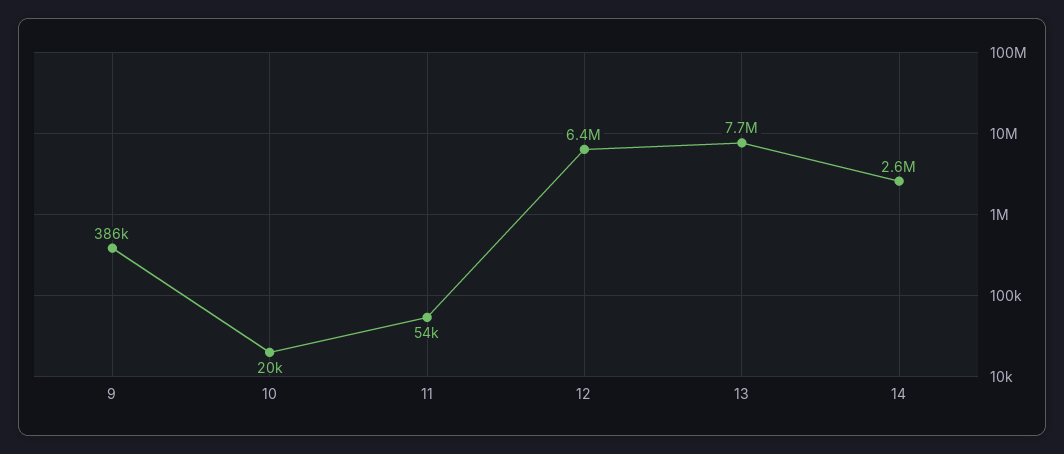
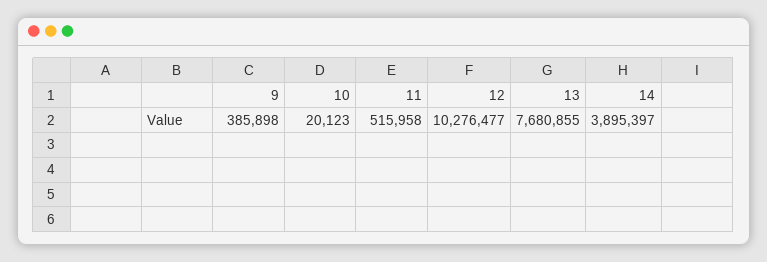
11: 54000 -> 515958
12: 6400000 -> 10276477
14: 2600000 -> 3895397

